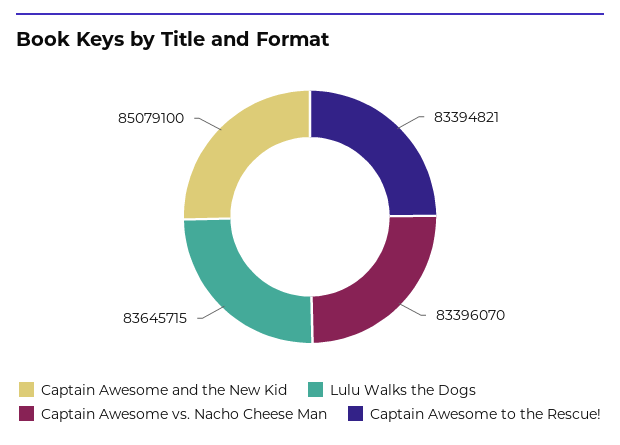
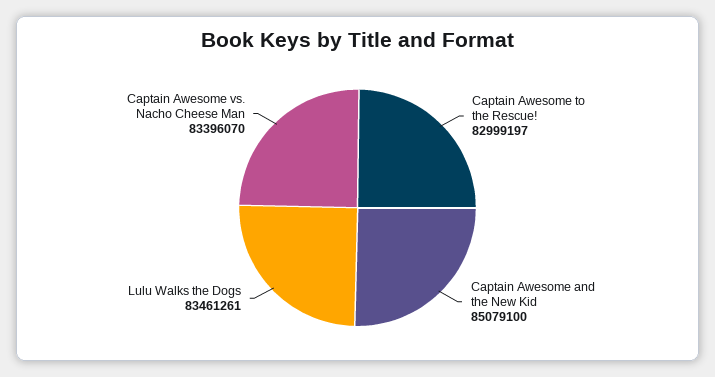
Lulu Walks the Dogs: 83645715 -> 83461261
Captain Awesome to the Rescue!: 83394821 -> 82999197

